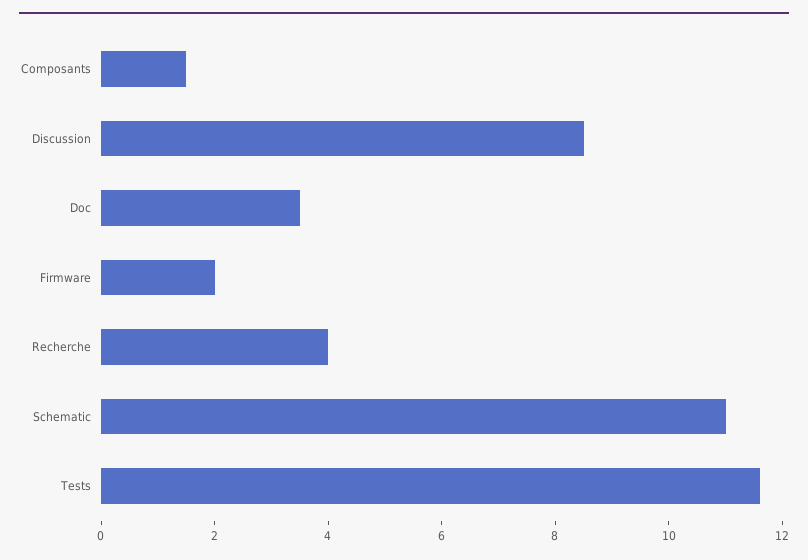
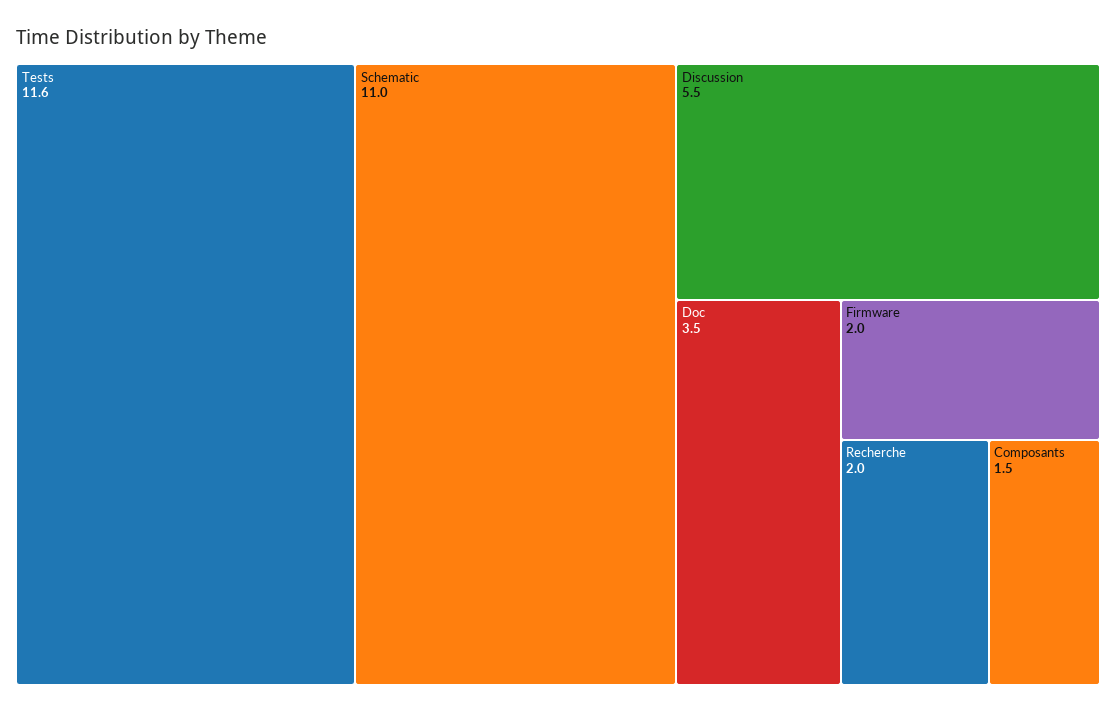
Discussion: 8.5 -> 5.5
Recherche: 4 -> 2

